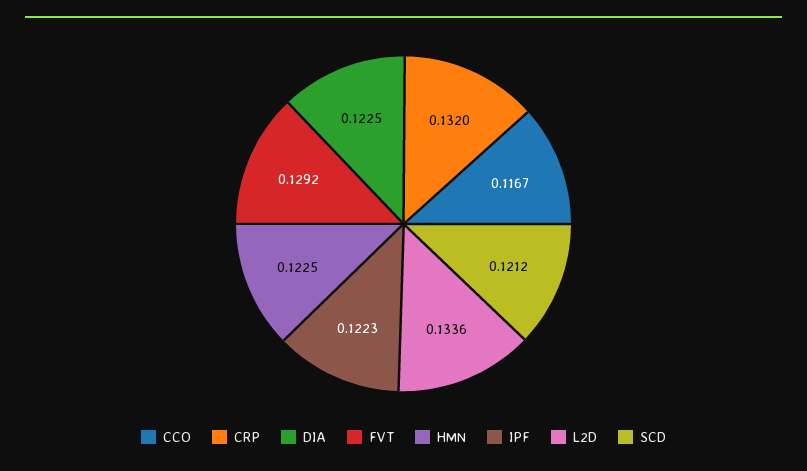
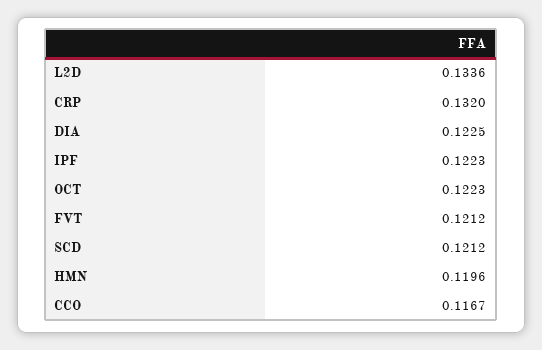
FVT: 0.1292 -> 0.1212
HMN: 0.1225 -> 0.1196
OCT: none -> 0.1223

